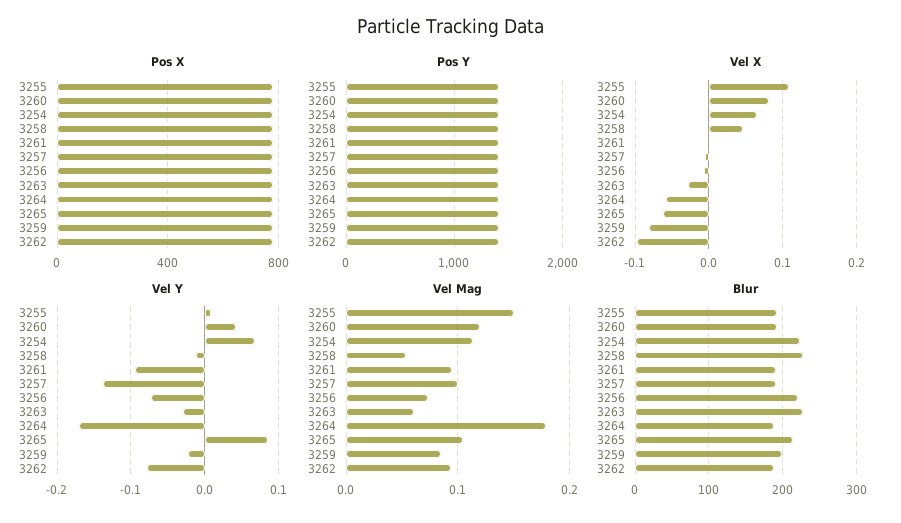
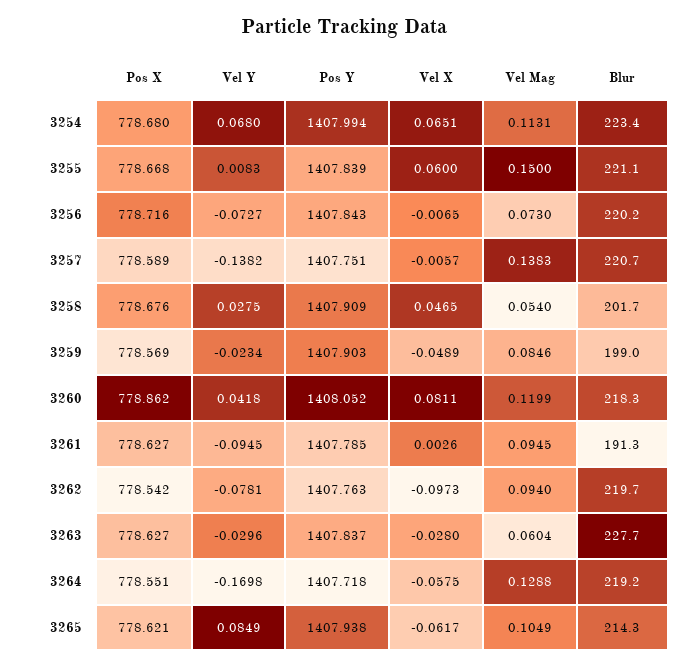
Vel X, 3255: 0.11 -> 0.06
Vel X, 3259: -0.08 -> -0.0489
Vel Y, 3258: -0.01 -> 0.0275
Vel Mag, 3257: 0.1 -> 0.1383
Vel Mag, 3264: 0.18 -> 0.1288
Blur, 3255: 190 -> 221.1
Blur, 3260: 190 -> 218.3
Blur, 3258: 230 -> 201.7
Blur, 3257: 190 -> 220.7
Blur, 3264: 190 -> 219.2
Blur, 3262: 190 -> 219.7

